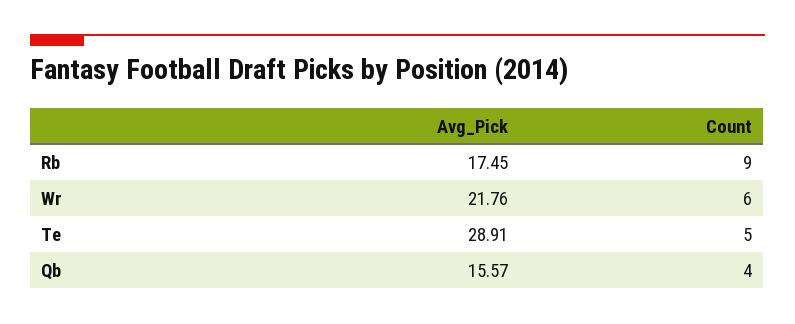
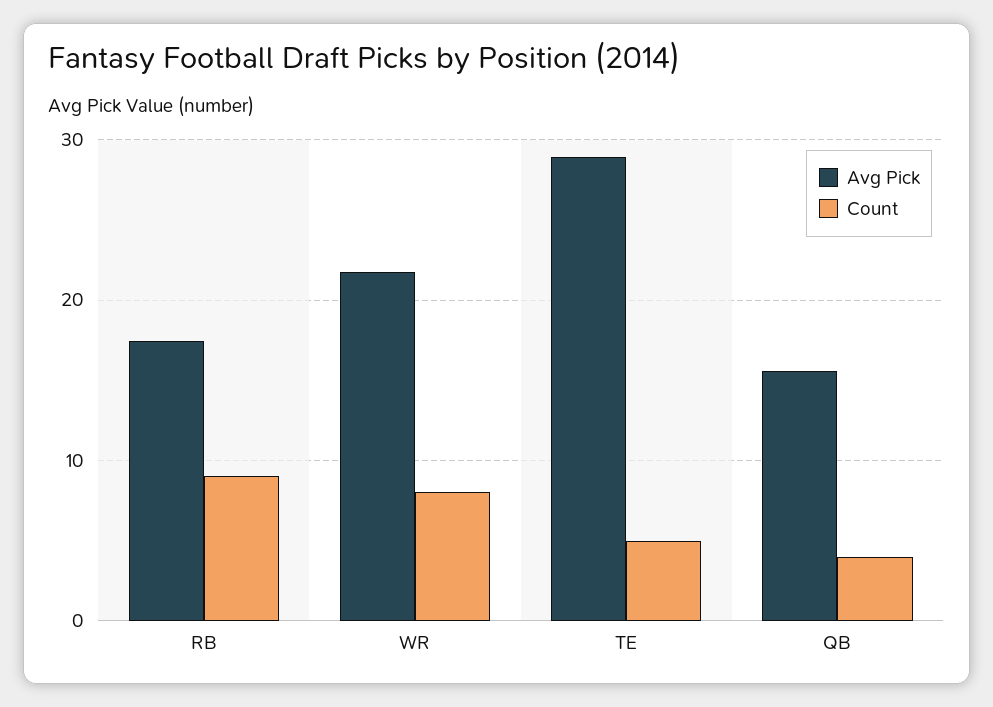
Count, Wr: 6 -> 8

